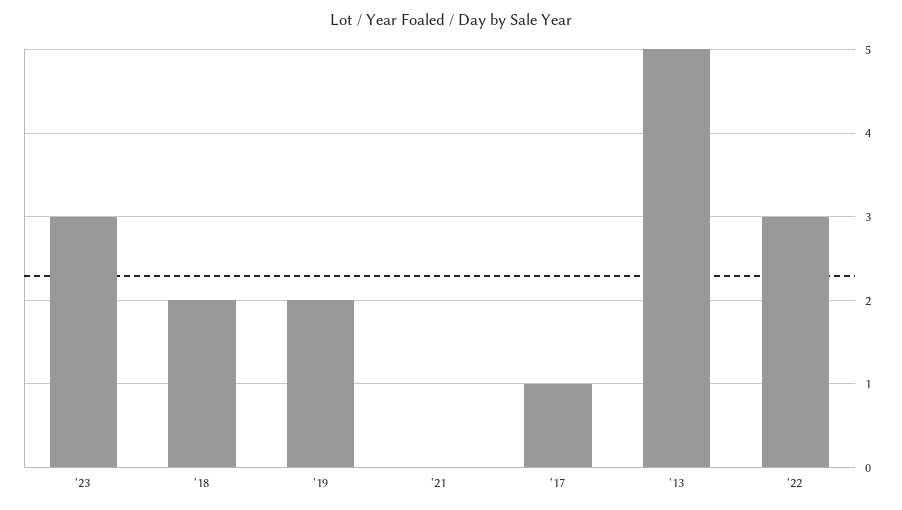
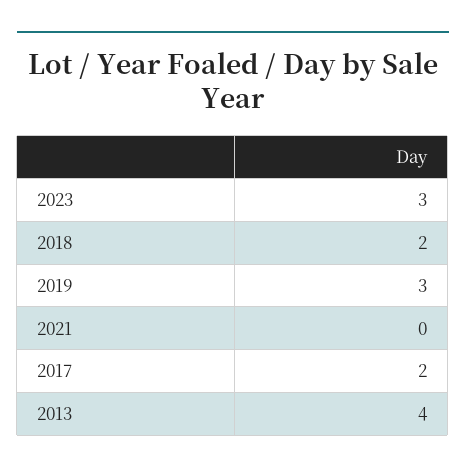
'19: 2 -> 3
'17: 1 -> 2
'13: 5 -> 4
'22: 3 -> none

